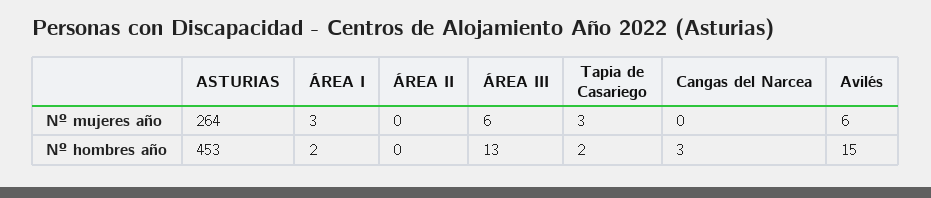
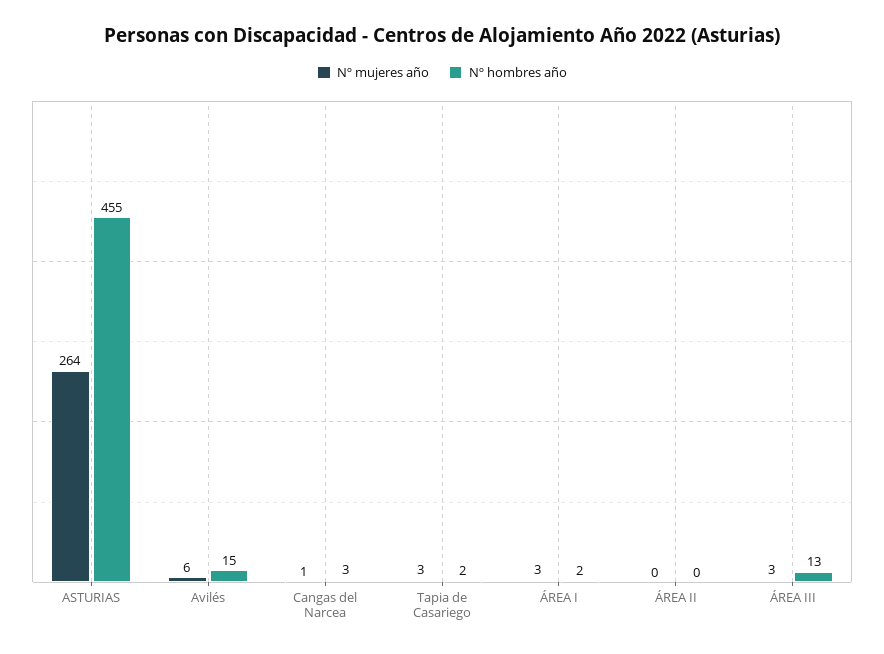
Nº mujeres año, ÁREA III: 6 -> 3
Nº mujeres año, Cangas del Narcea: 0 -> 1
Nº hombres año, ASTURIAS: 453 -> 455

